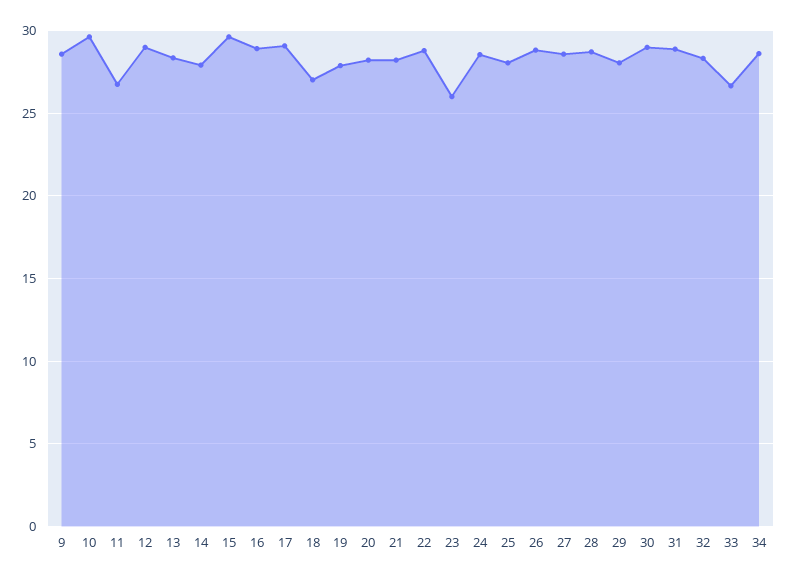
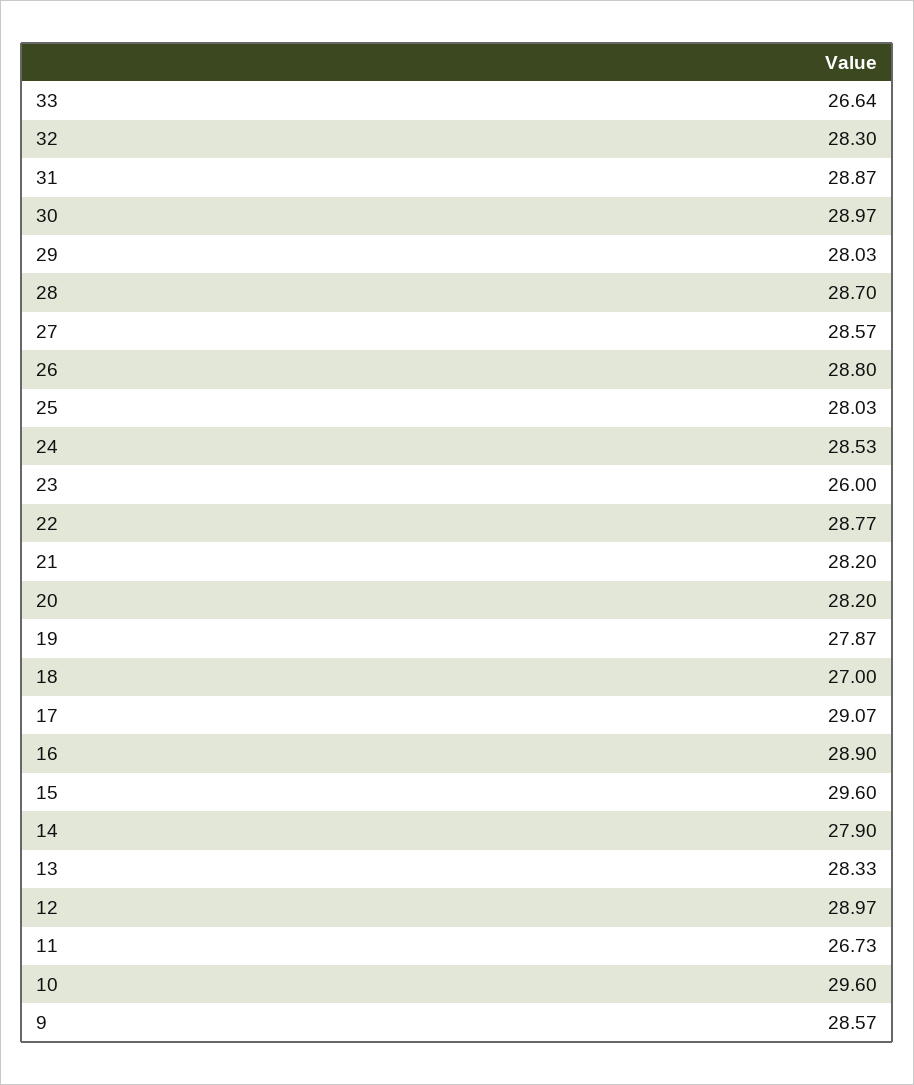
34: 28.5 -> none

